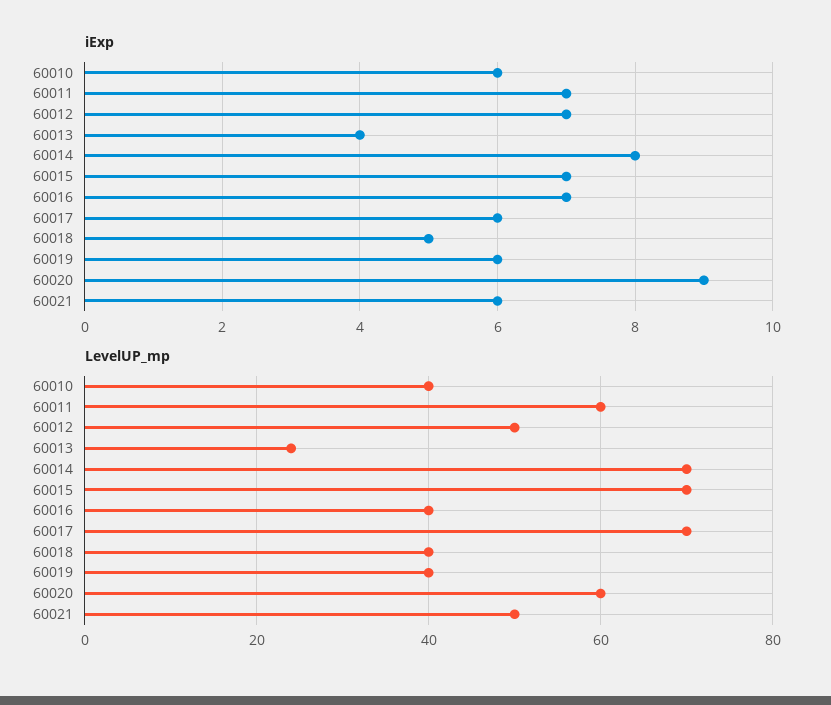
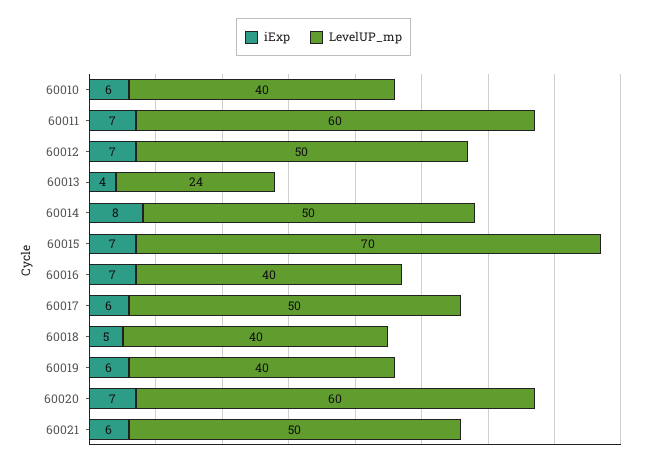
iExp, 60020: 9 -> 7
LevelUP_mp, 60014: 70 -> 50
LevelUP_mp, 60017: 70 -> 50

